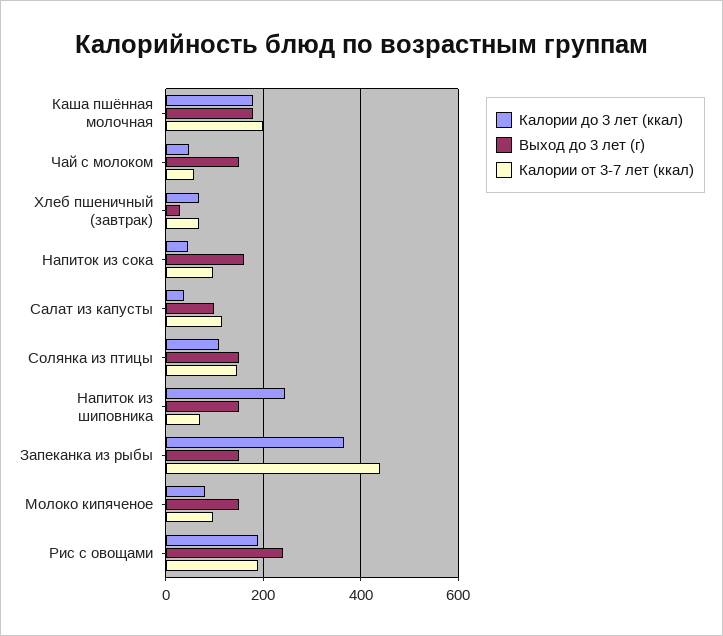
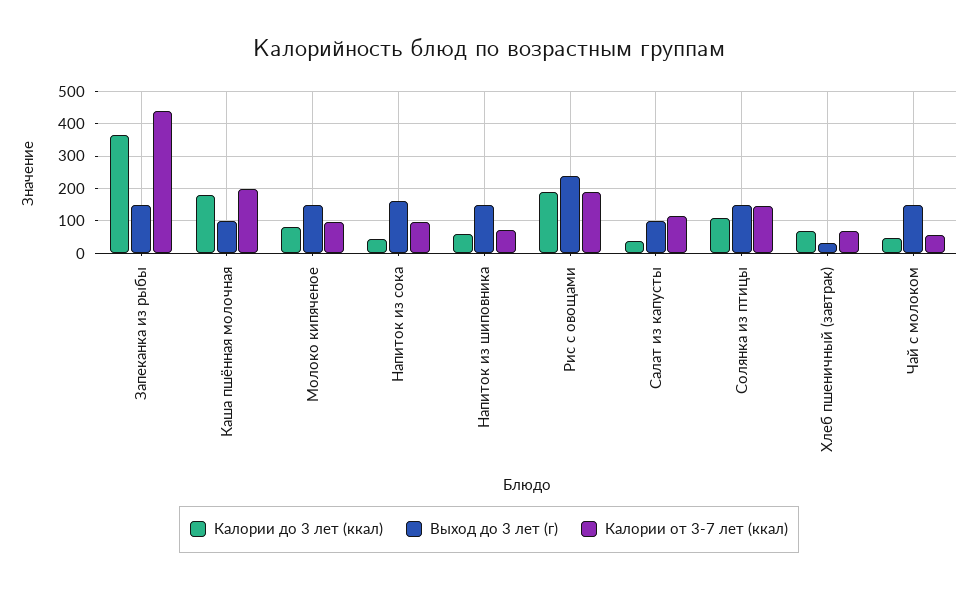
Выход до 3 лет (г), Каша пшённая молочная: 180 -> 100
Калории до 3 лет (ккал), Напиток из шиповника: 240 -> 60

